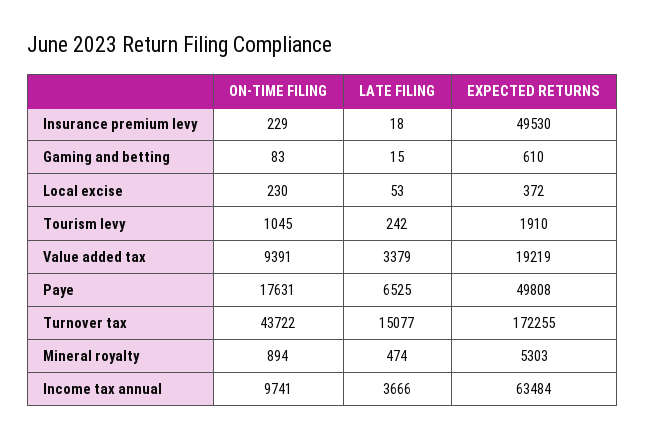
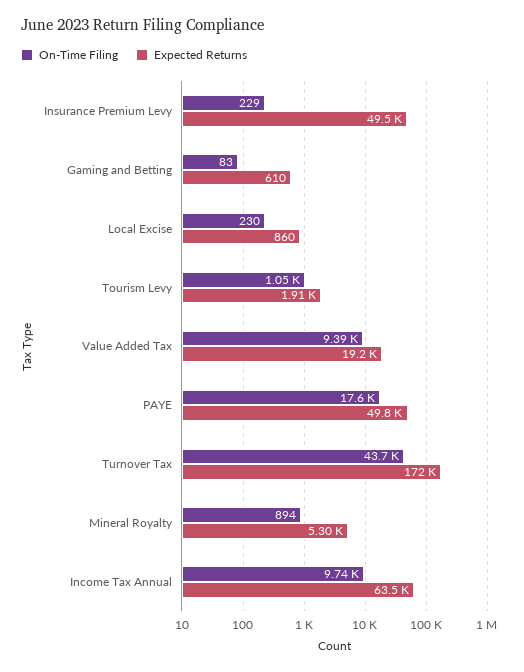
LATE FILING, Insurance premium levy: 18 -> none
LATE FILING, Gaming and betting: 15 -> none
LATE FILING, Local excise: 53 -> none
EXPECTED RETURNS, Local excise: 372 -> 860
LATE FILING, Tourism levy: 242 -> none
LATE FILING, Value added tax: 3379 -> none
LATE FILING, Paye: 6525 -> none
LATE FILING, Turnover tax: 15077 -> none
LATE FILING, Mineral royalty: 474 -> none
LATE FILING, Income tax annual: 3666 -> none

